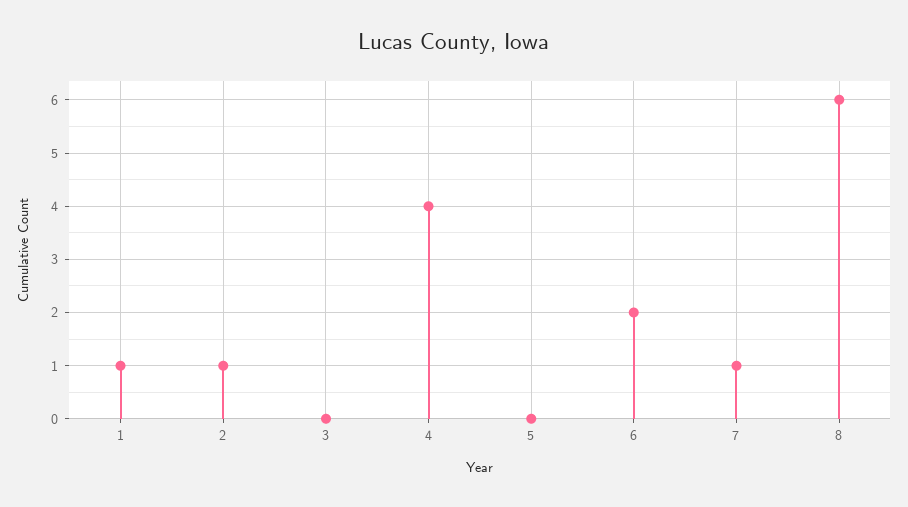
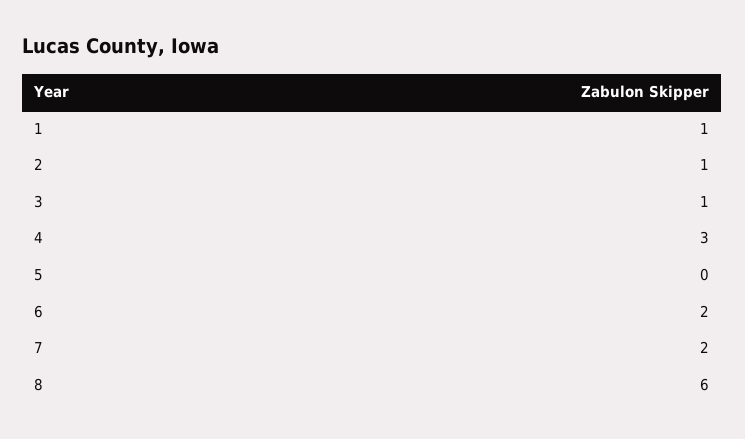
3: 0 -> 1
4: 4 -> 3
7: 1 -> 2

